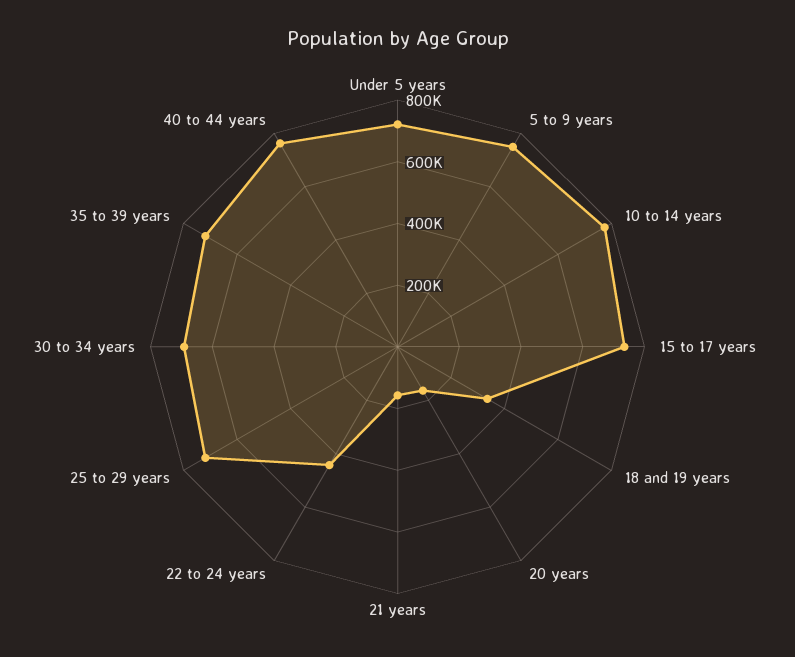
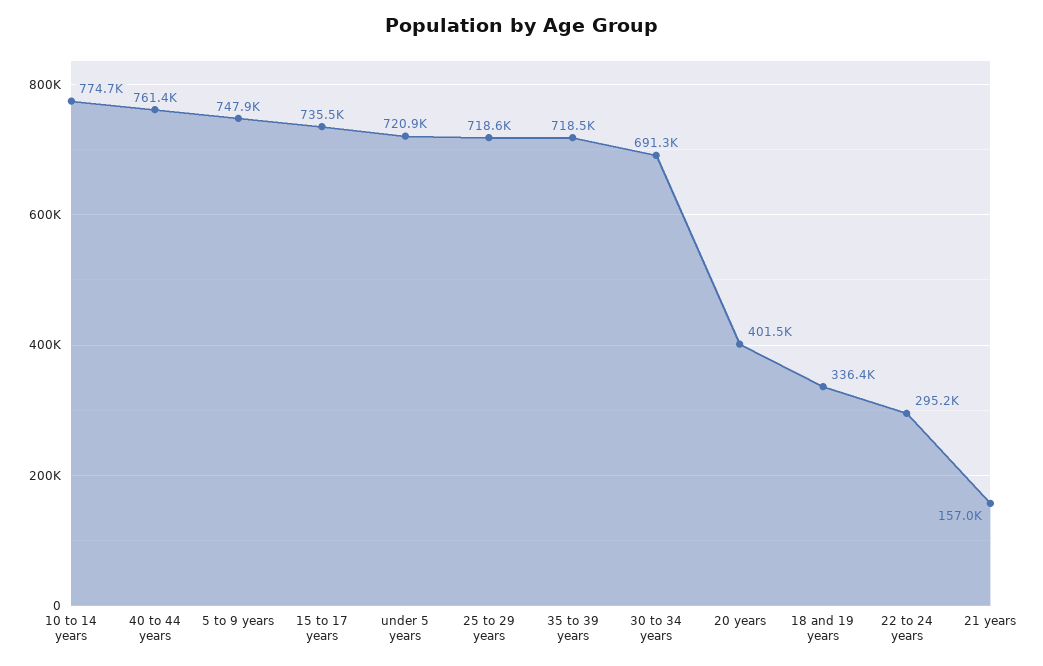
20 years: 150000 -> 401500
22 to 24 years: 450000 -> 295200

